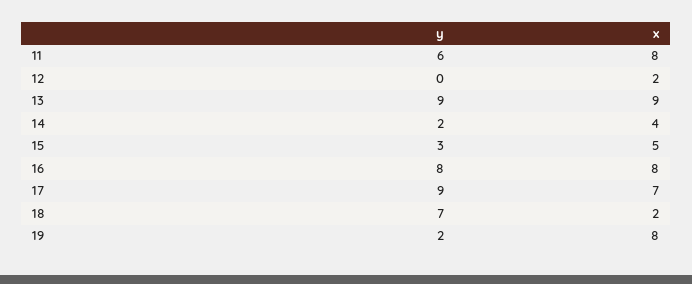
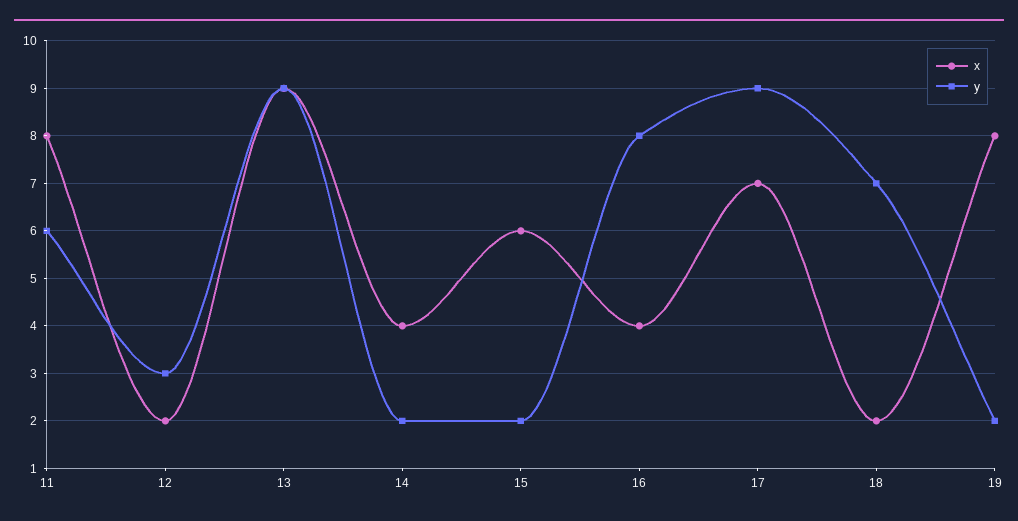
y, 12: 0 -> 3
y, 15: 3 -> 2
x, 15: 5 -> 6
x, 16: 8 -> 4

